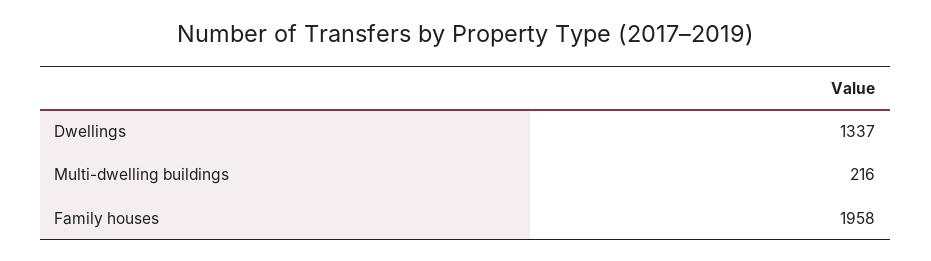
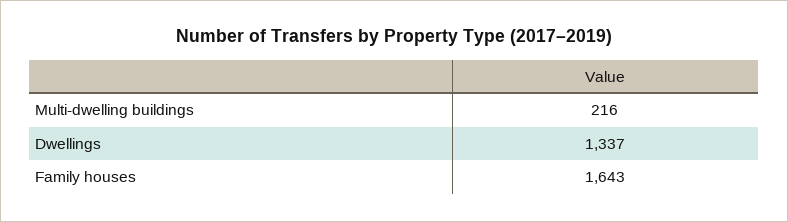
Family houses: 1958 -> 1643

